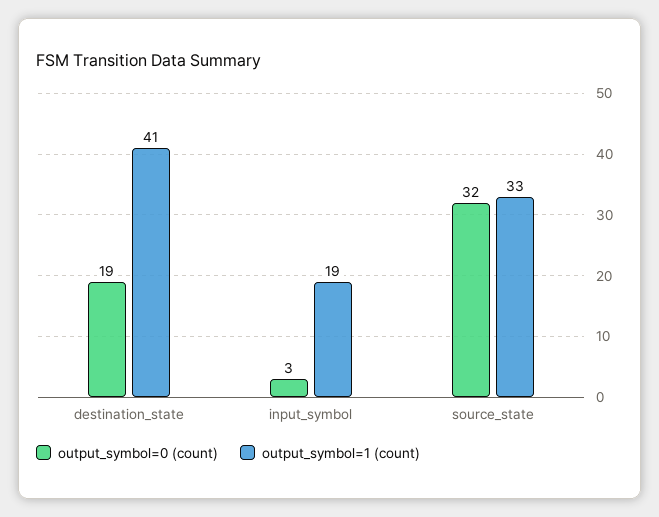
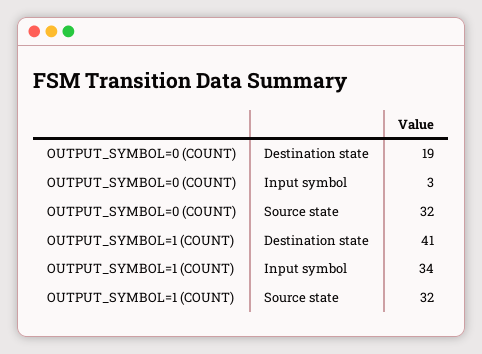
output_symbol=1 (count), input_symbol: 19 -> 34
output_symbol=1 (count), source_state: 33 -> 32

